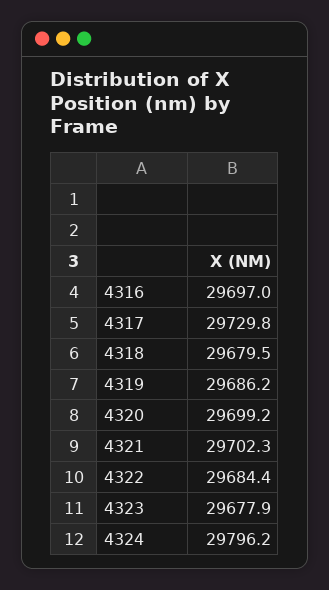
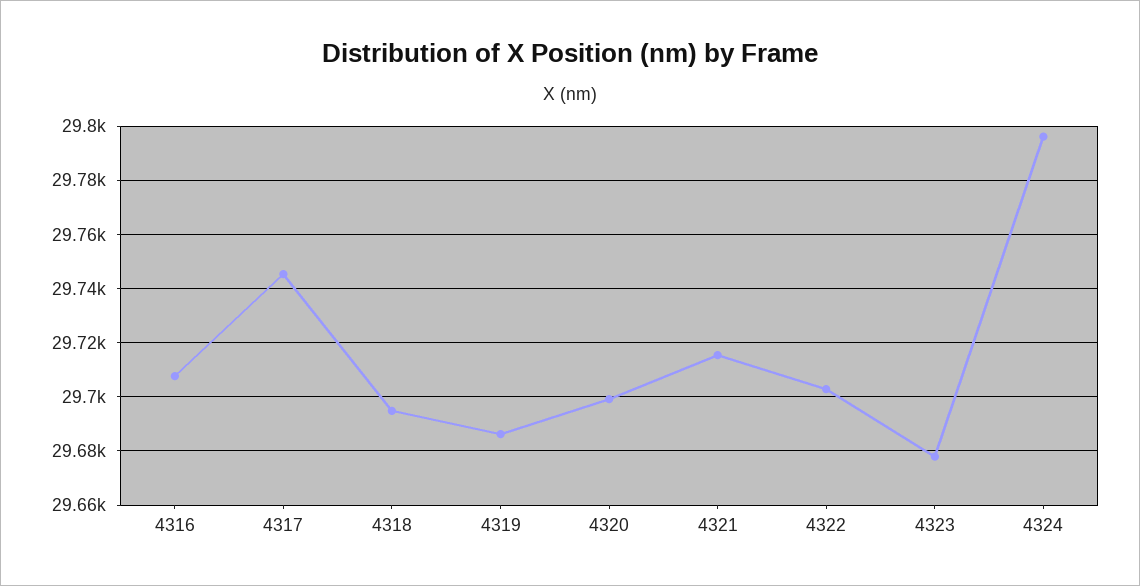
4316: 29697 -> 29707.5
4317: 29729.8 -> 29745
4318: 29679.5 -> 29695
4321: 29702.3 -> 29715
4322: 29684.4 -> 29702.5

